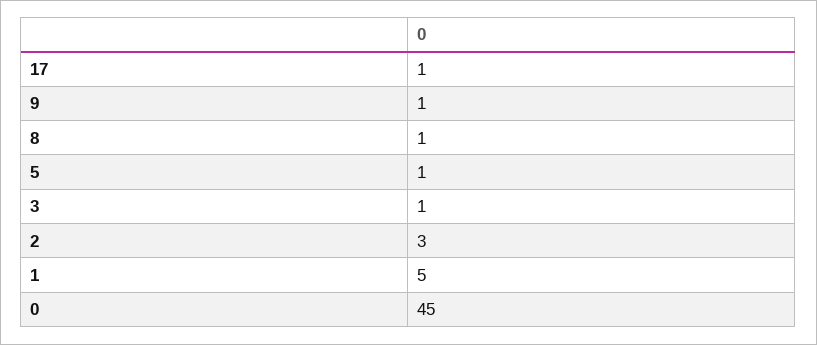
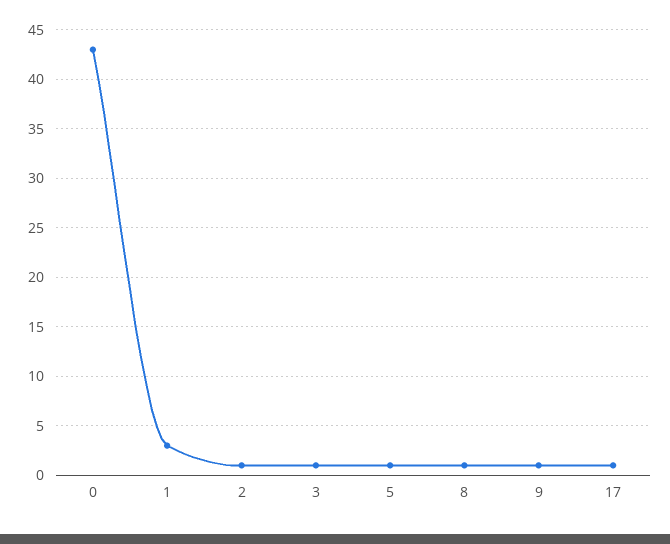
2: 3 -> 1
1: 5 -> 3
0: 45 -> 43

